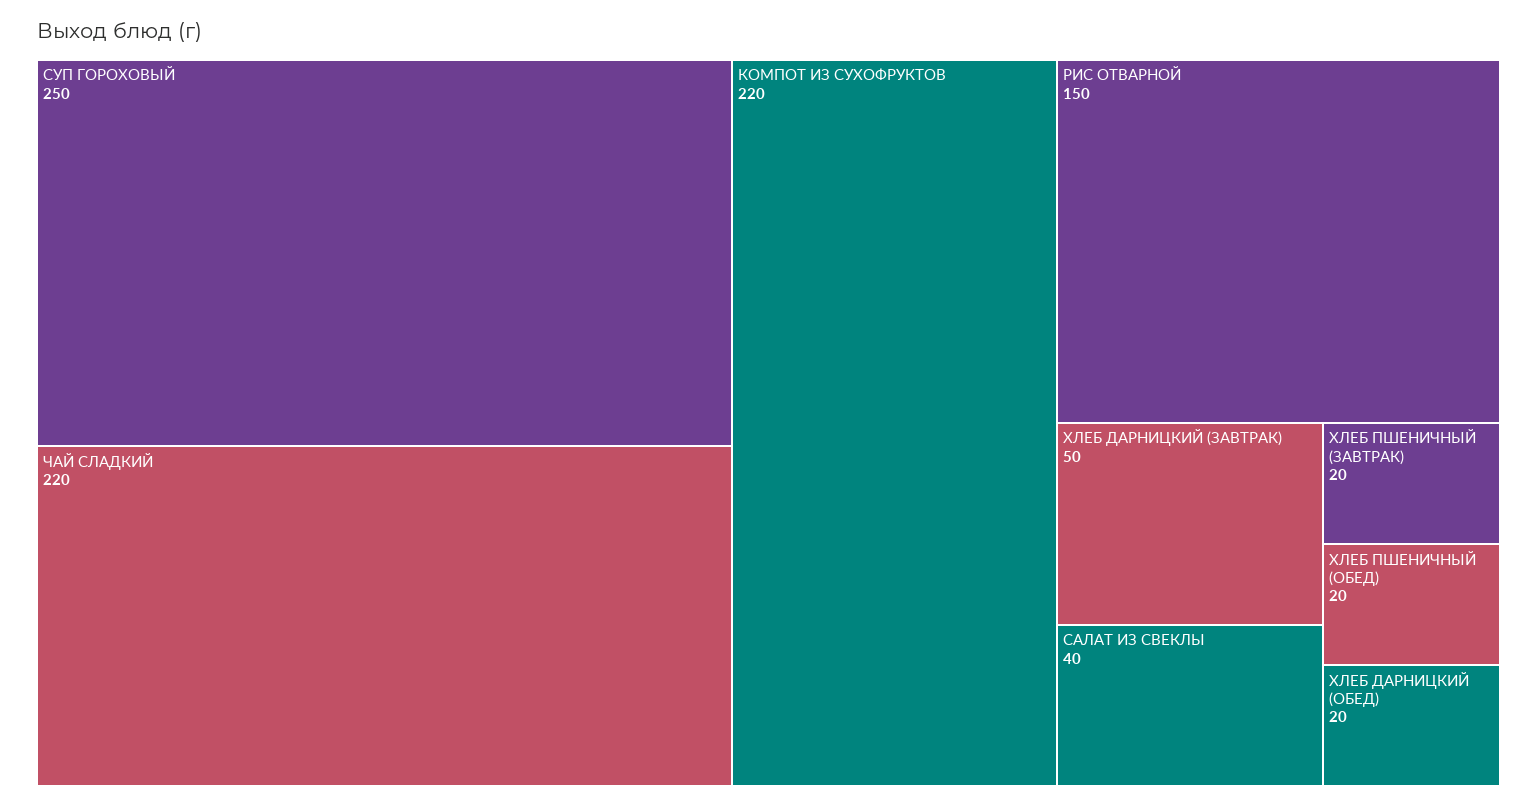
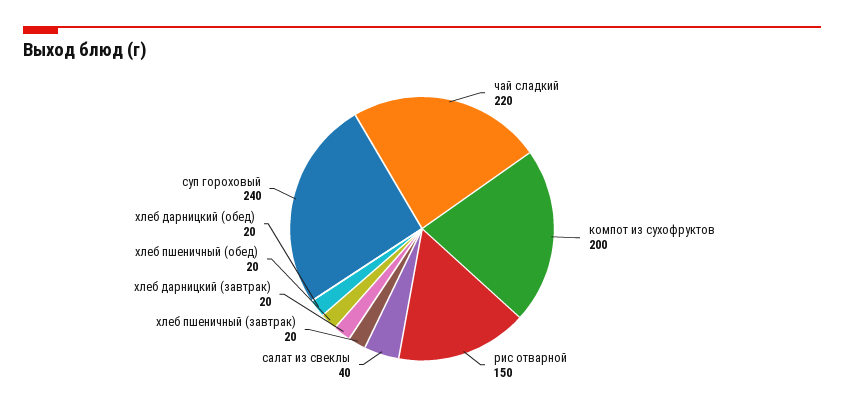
СУП ГОРОХОВЫЙ: 250 -> 240
КОМПОТ ИЗ СУХОФРУКТОВ: 220 -> 200
ХЛЕБ ДАРНИЦКИЙ (ЗАВТРАК): 50 -> 20

